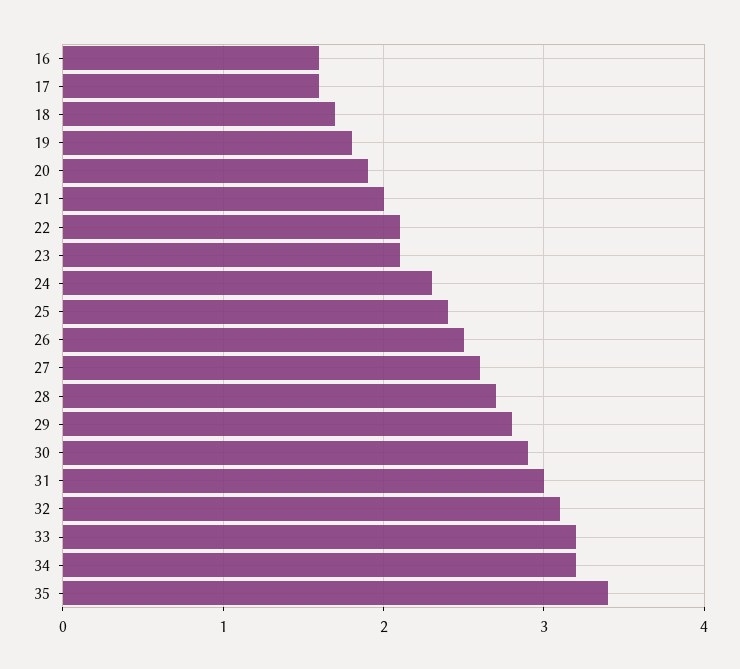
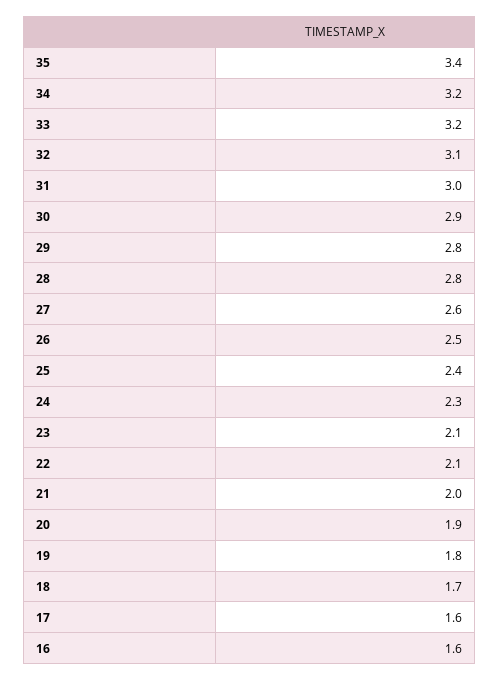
28: 2.7 -> 2.8

